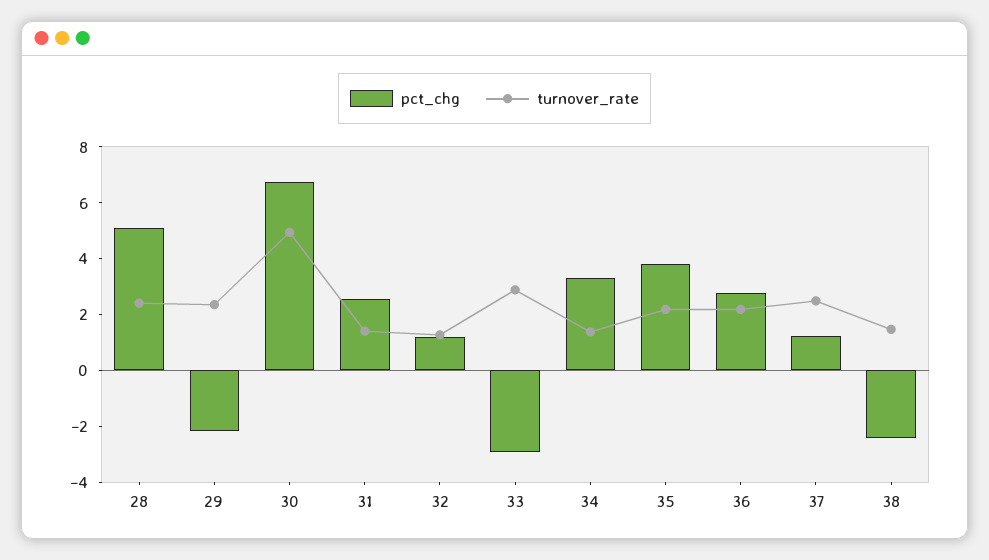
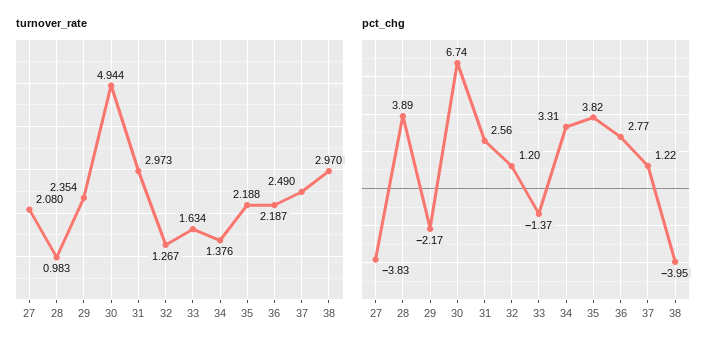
pct_chg, 28: 5 -> 3.89
turnover_rate, 28: 2.5 -> 0.983
turnover_rate, 31: 1.5 -> 2.973
pct_chg, 33: -3 -> -1.37
turnover_rate, 33: 3 -> 1.634
pct_chg, 38: -2.5 -> -3.95
turnover_rate, 38: 1.5 -> 2.97
turnover_rate, 27: none -> 2.08
pct_chg, 27: none -> -3.83

